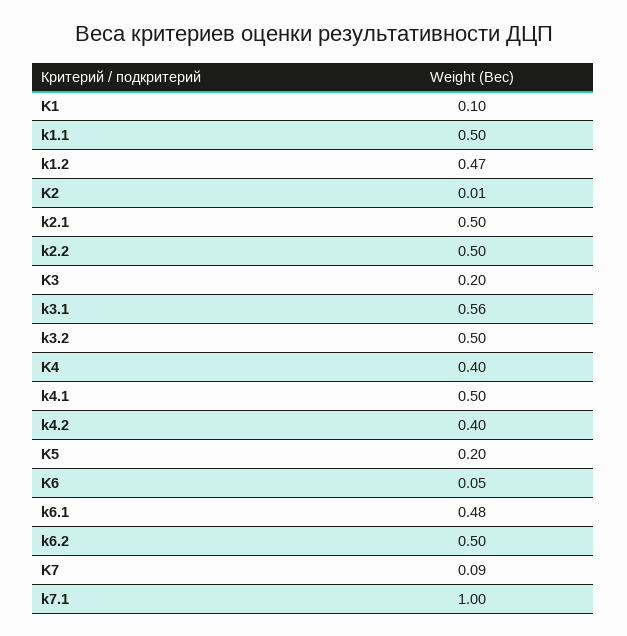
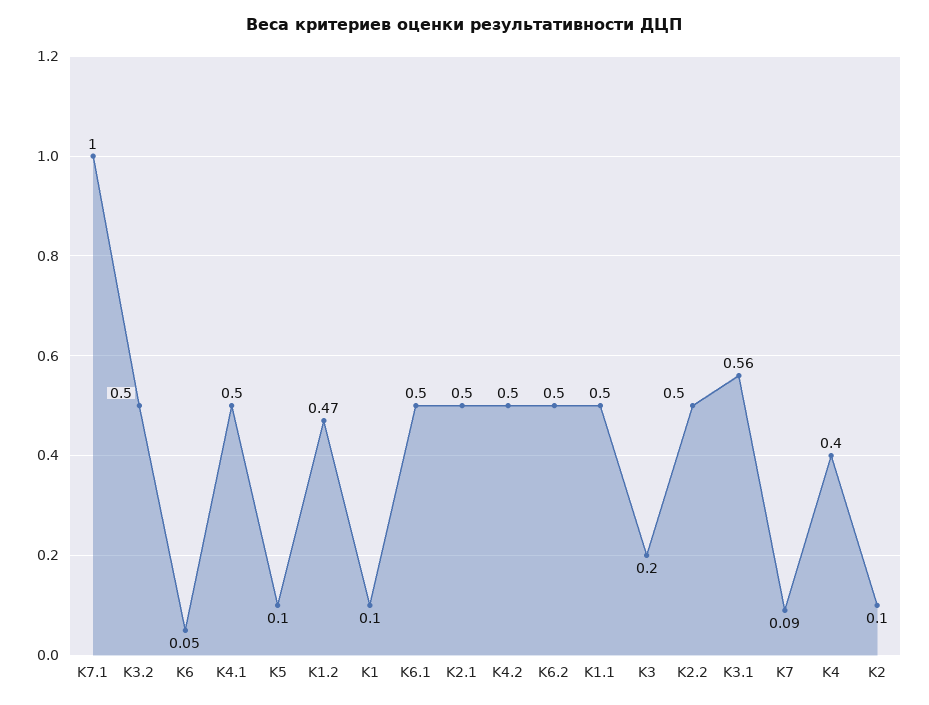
K2: 0.01 -> 0.1
k4.2: 0.4 -> 0.5
K5: 0.2 -> 0.1
k6.1: 0.48 -> 0.5

